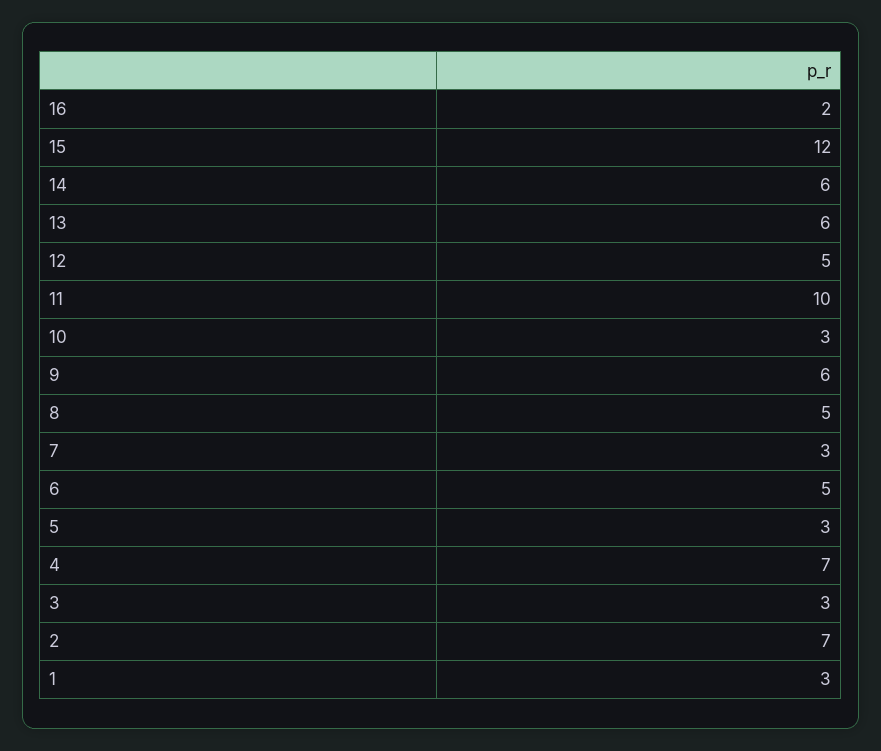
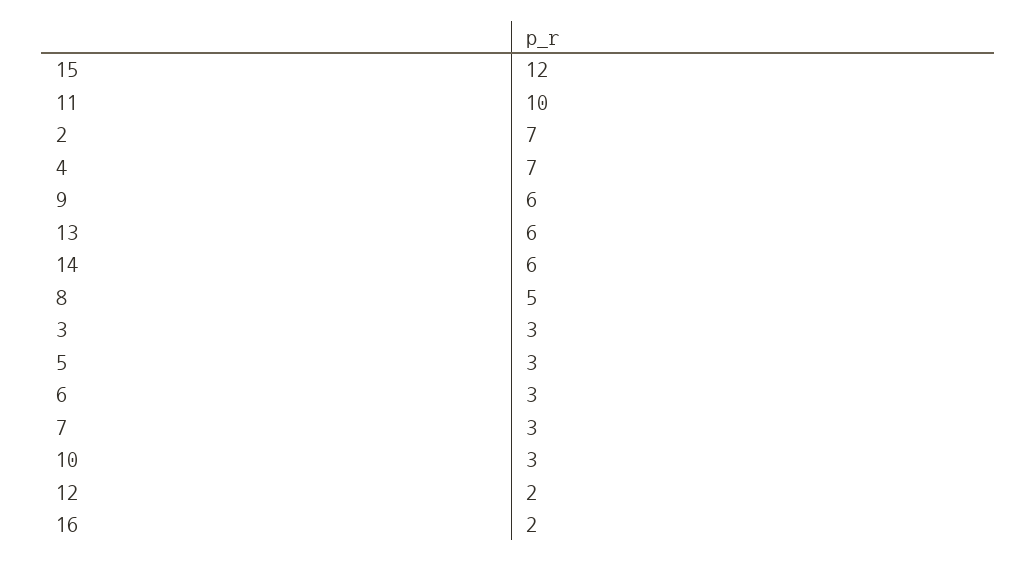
12: 5 -> 2
6: 5 -> 3
1: 3 -> none

